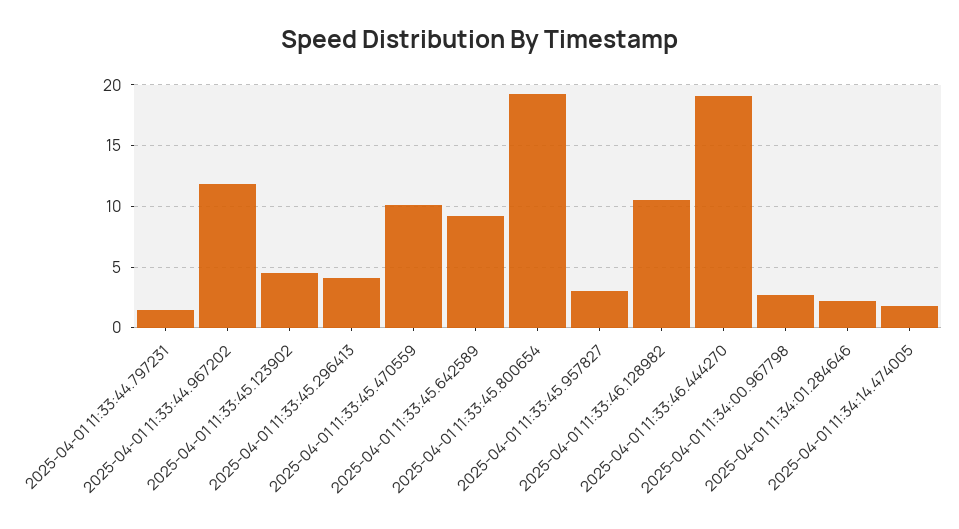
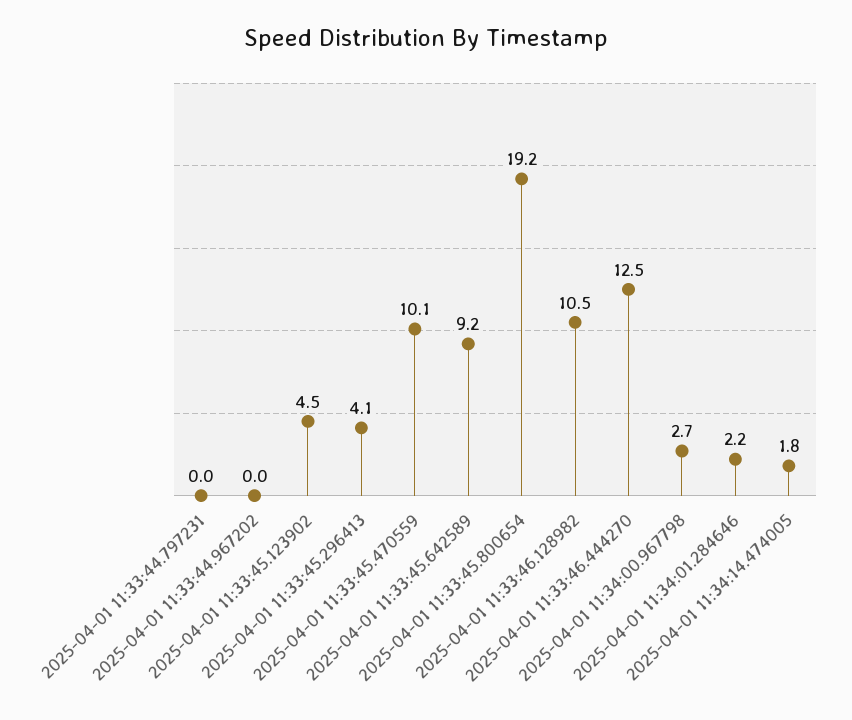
2025-04-01 11:33:44.797231: 1.5 -> 0
2025-04-01 11:33:44.967202: 12 -> 0
2025-04-01 11:33:45.957827: 3 -> none
2025-04-01 11:33:46.444270: 19 -> 12.5

